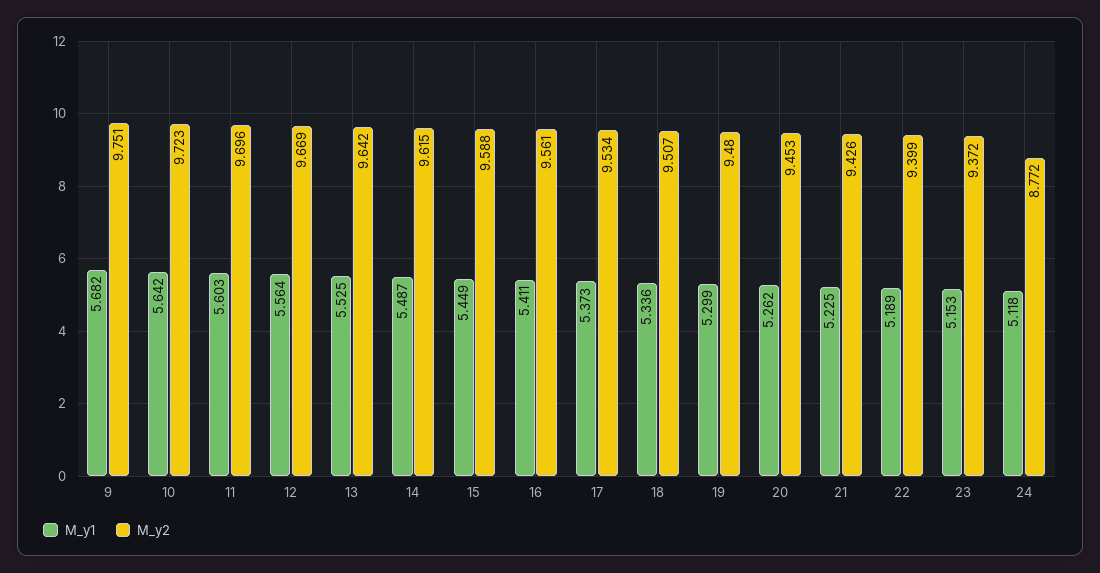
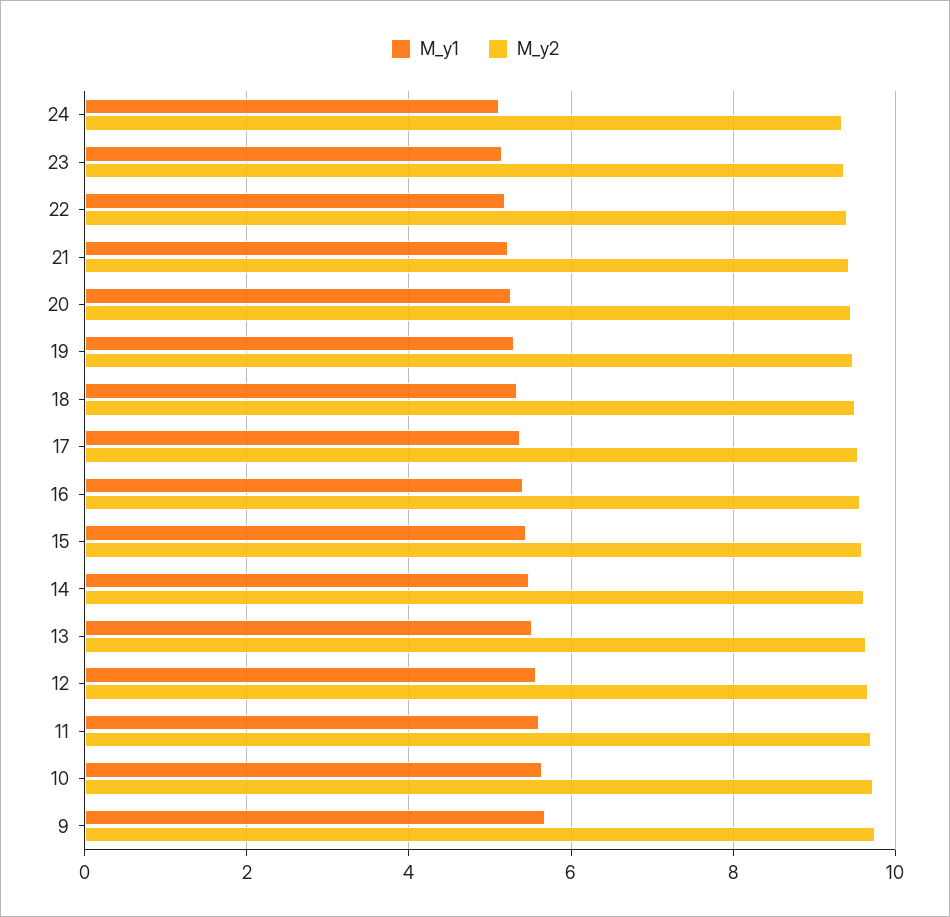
M_y2, 24: 8.772 -> 9.4

